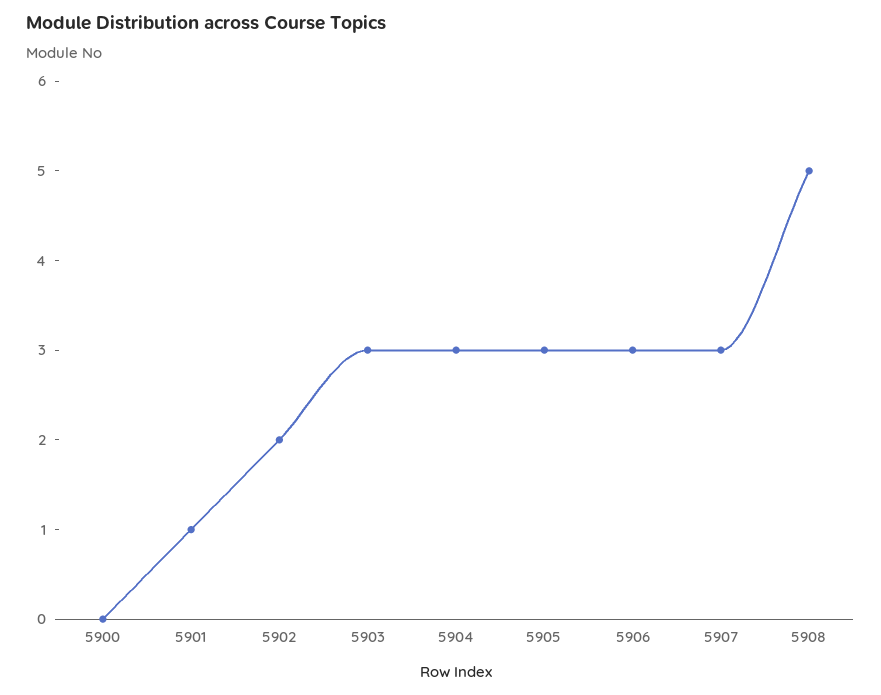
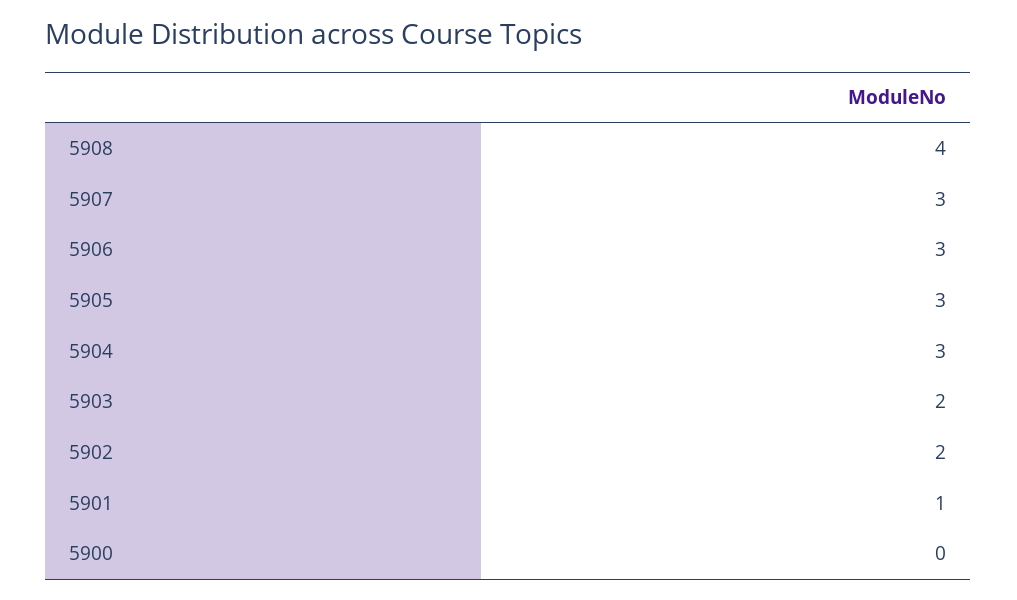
5903: 3 -> 2
5908: 5 -> 4

